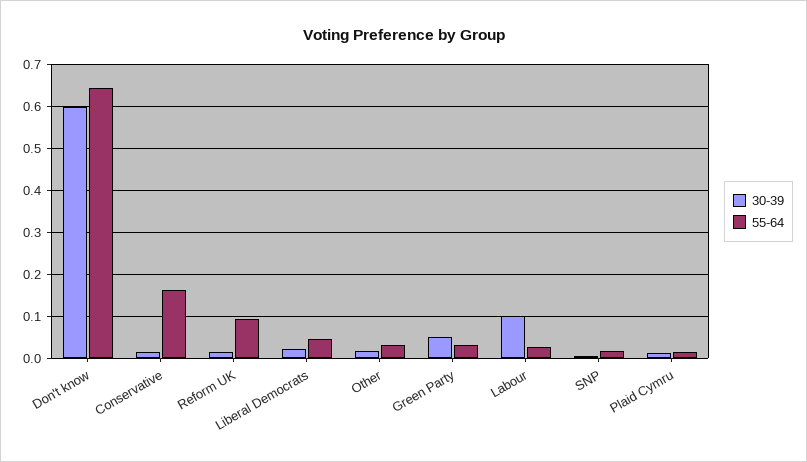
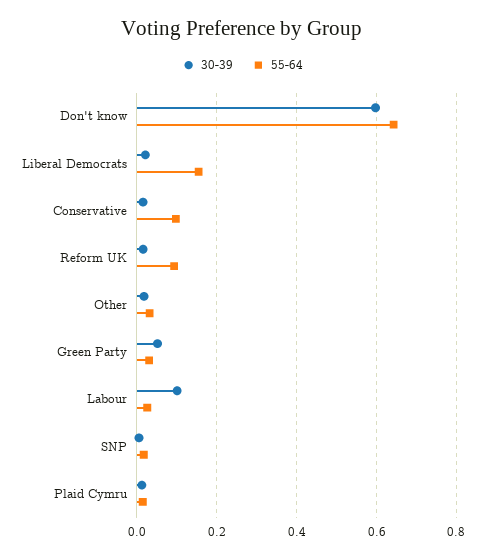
55-64, Conservative: 0.16 -> 0.1
55-64, Liberal Democrats: 0.04 -> 0.16

